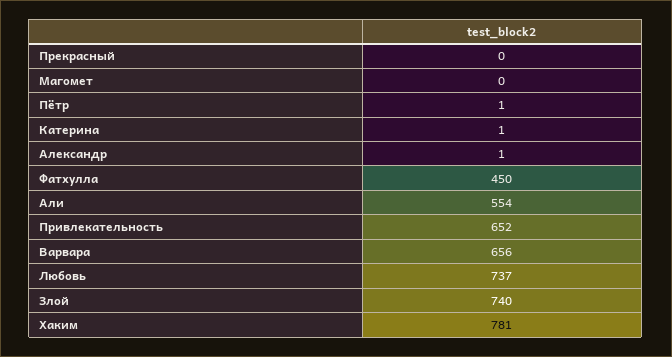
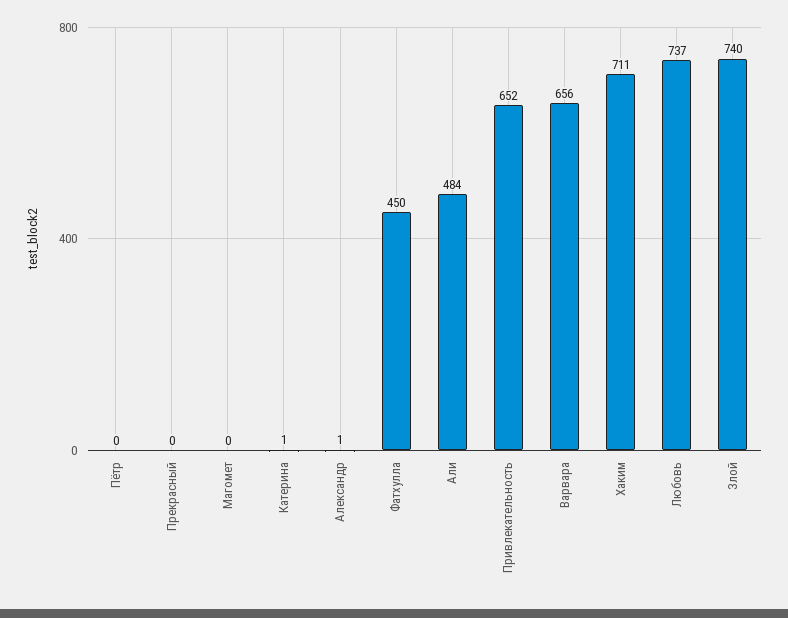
Пётр: 1 -> 0
Али: 554 -> 484
Хаким: 781 -> 711

